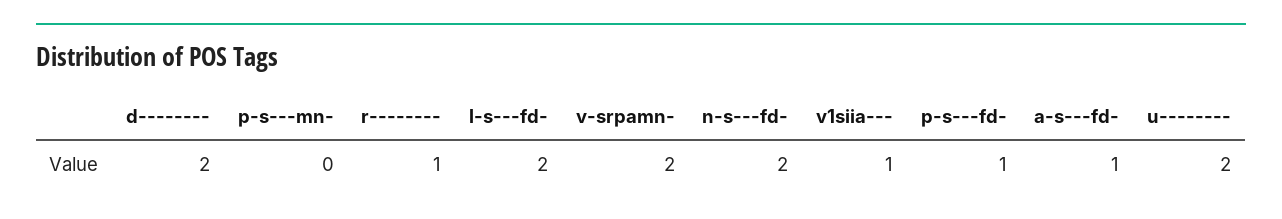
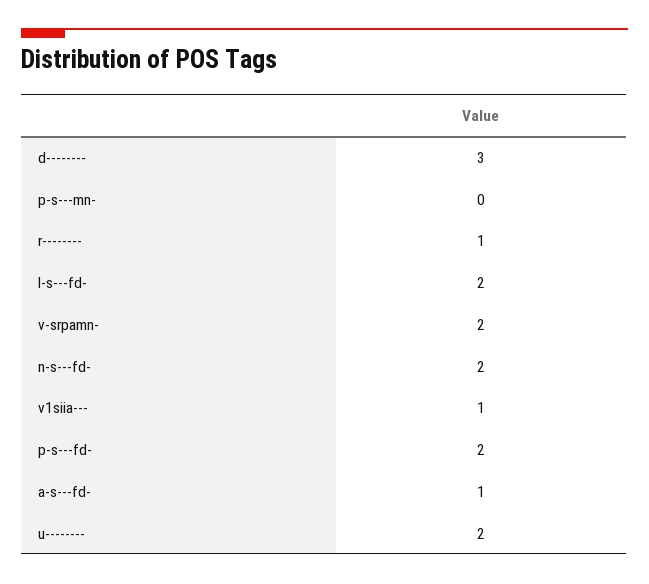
d--------: 2 -> 3
p-s---fd-: 1 -> 2

